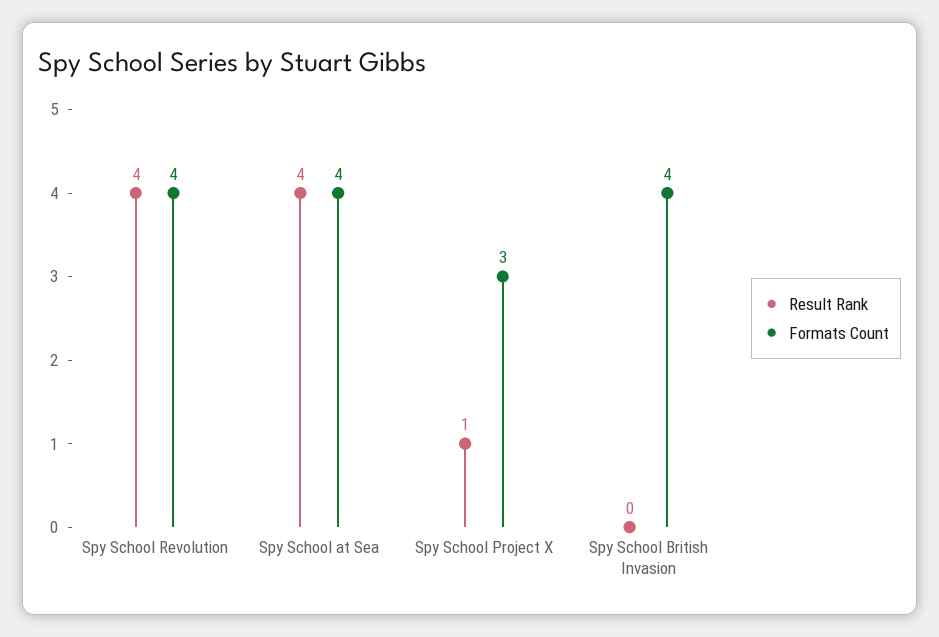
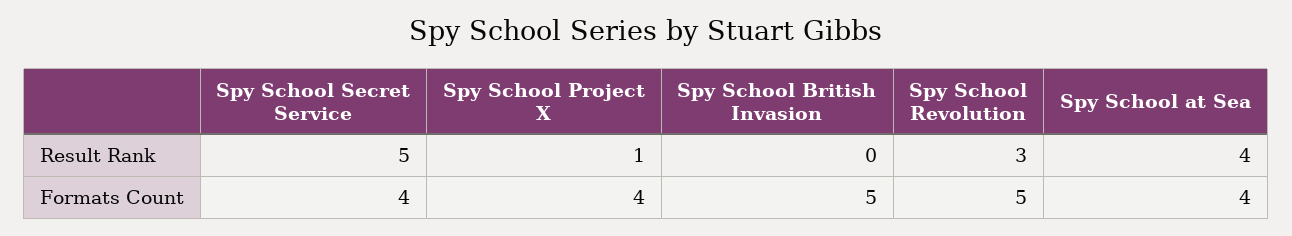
Result Rank, Spy School Revolution: 4 -> 3
Formats Count, Spy School Revolution: 4 -> 5
Formats Count, Spy School Project X: 3 -> 4
Formats Count, Spy School British Invasion: 4 -> 5
Result Rank, Spy School Secret Service: none -> 5
Formats Count, Spy School Secret Service: none -> 4

